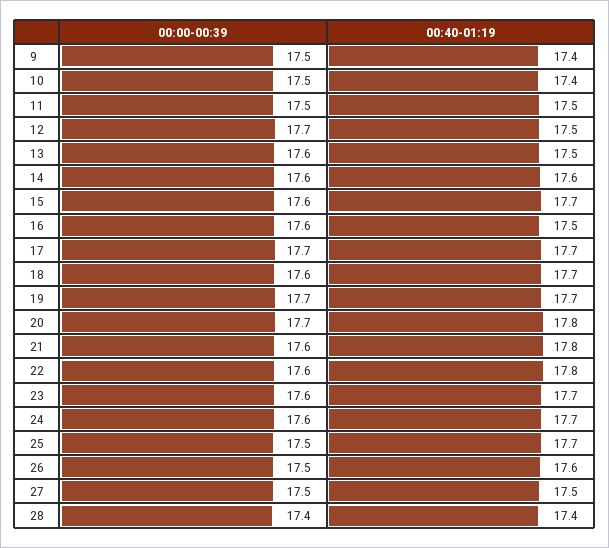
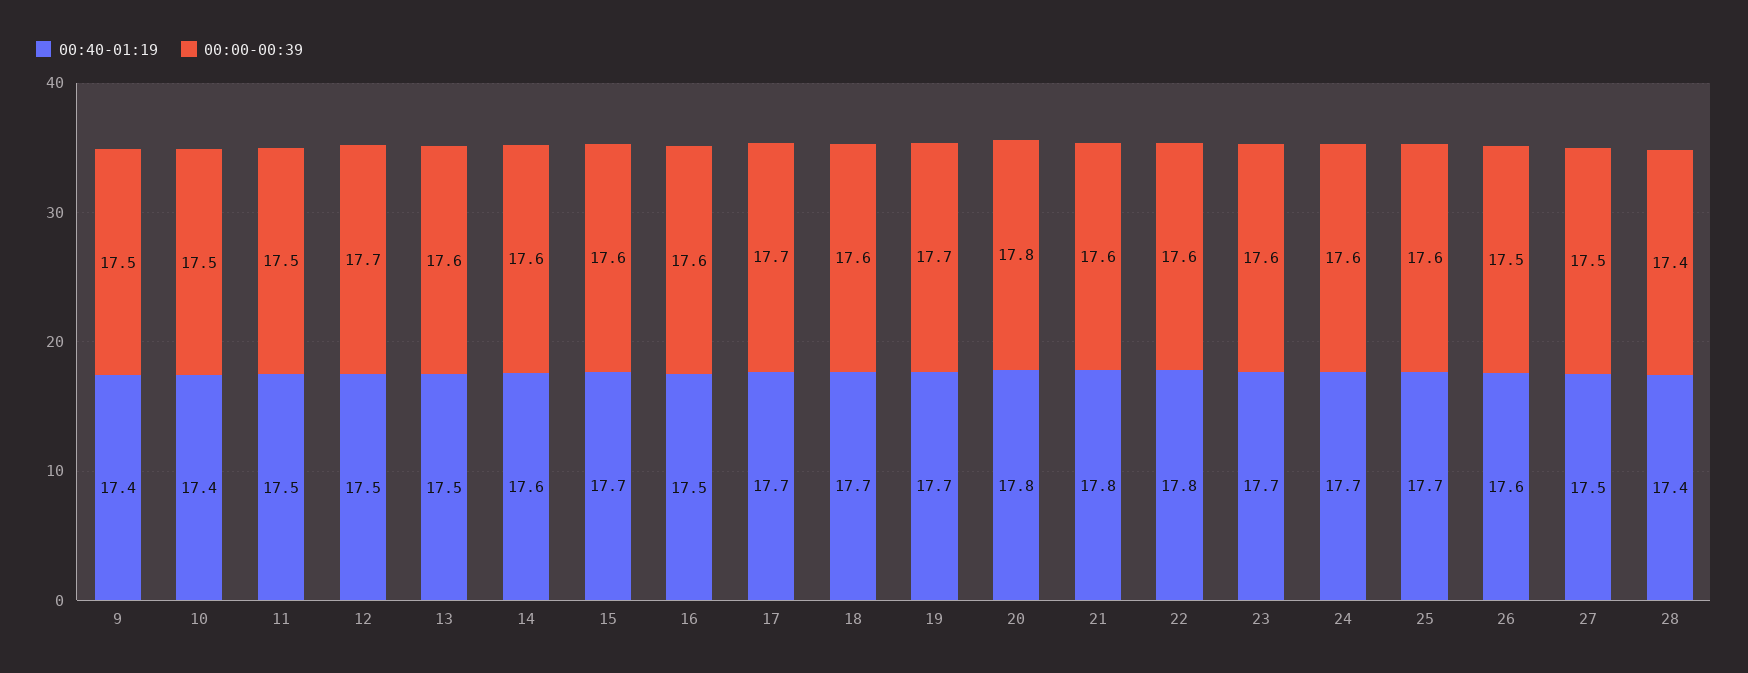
00:00-00:39, 20: 17.7 -> 17.8
00:00-00:39, 25: 17.5 -> 17.6

